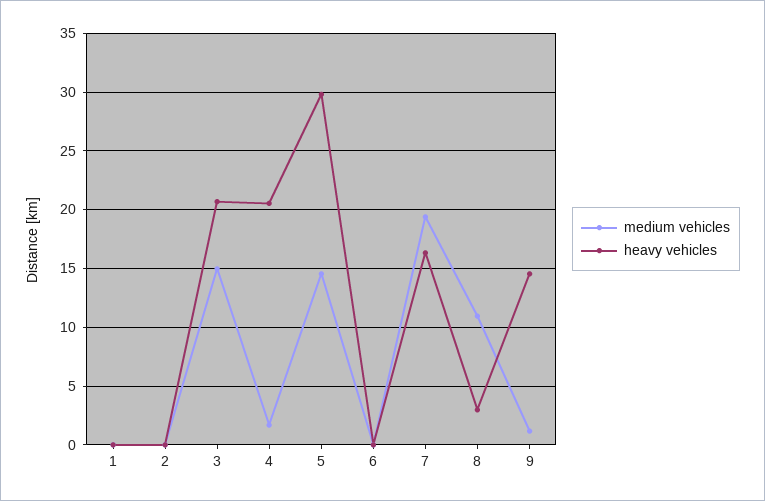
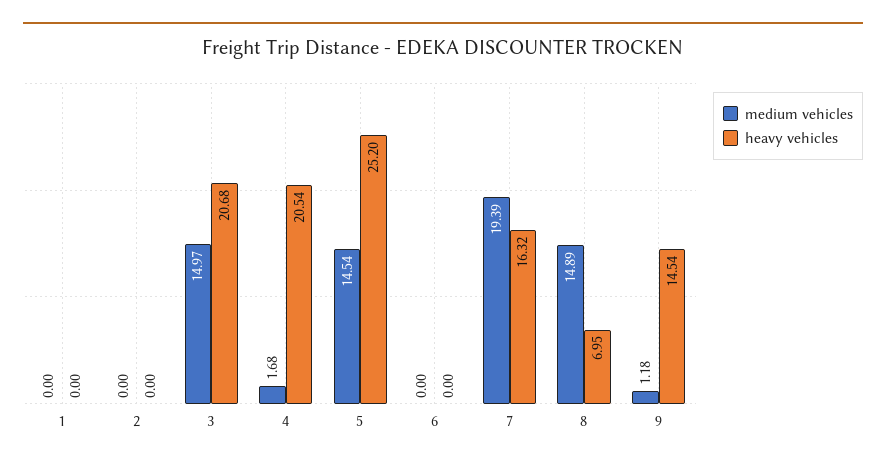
heavy vehicles, 5: 30 -> 25.2
medium vehicles, 8: 11 -> 14.89
heavy vehicles, 8: 3 -> 6.95

